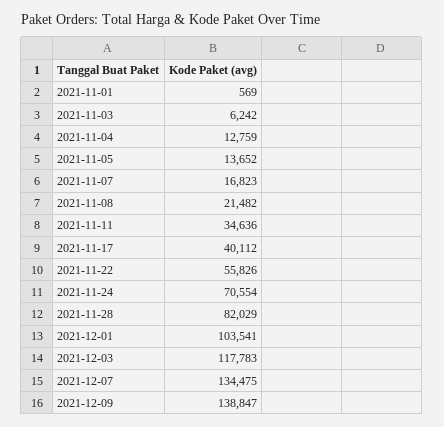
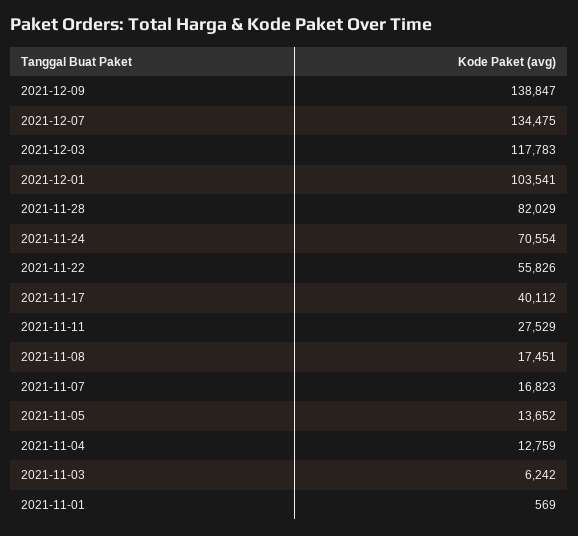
2021-11-08: 21482 -> 17451
2021-11-11: 34636 -> 27529

